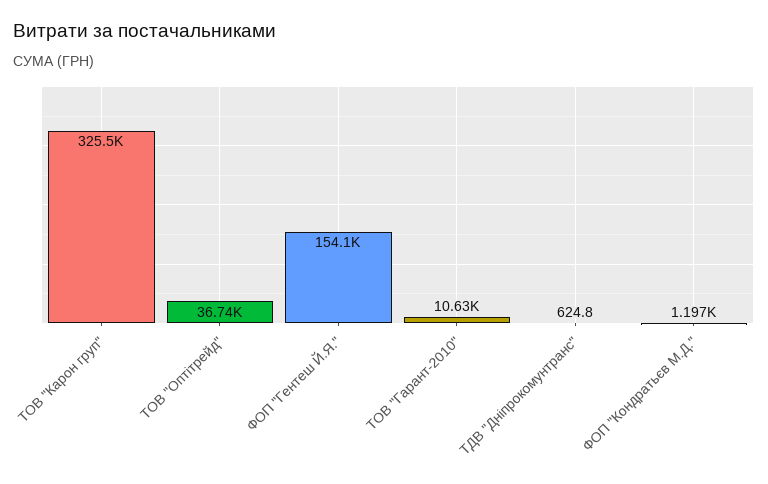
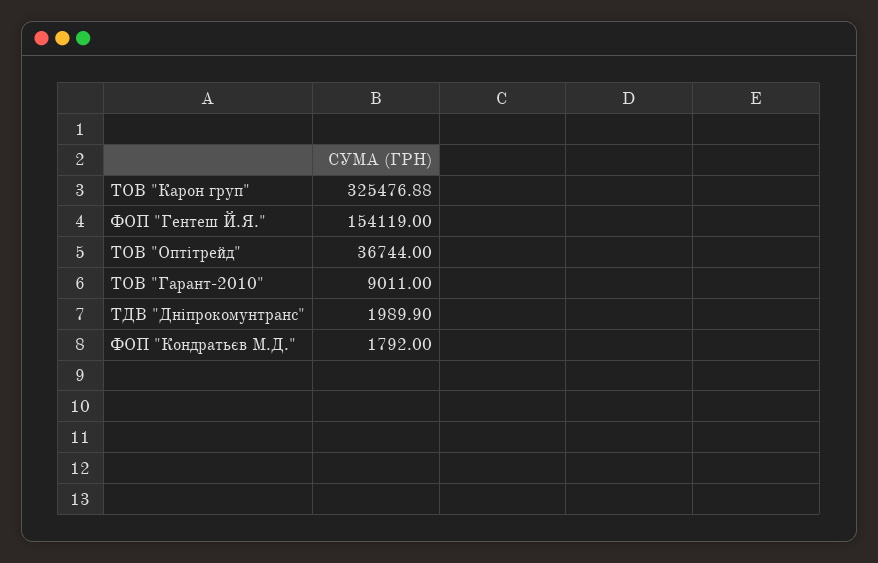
ТОВ "Гарант-2010": 10630 -> 9011
ТДВ "Дніпрокомунтранс": 624.8 -> 1989.9
ФОП "Кондратьєв М.Д.": 1197 -> 1792

